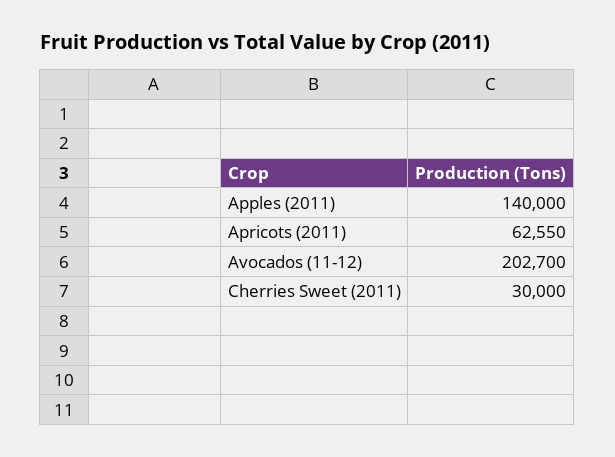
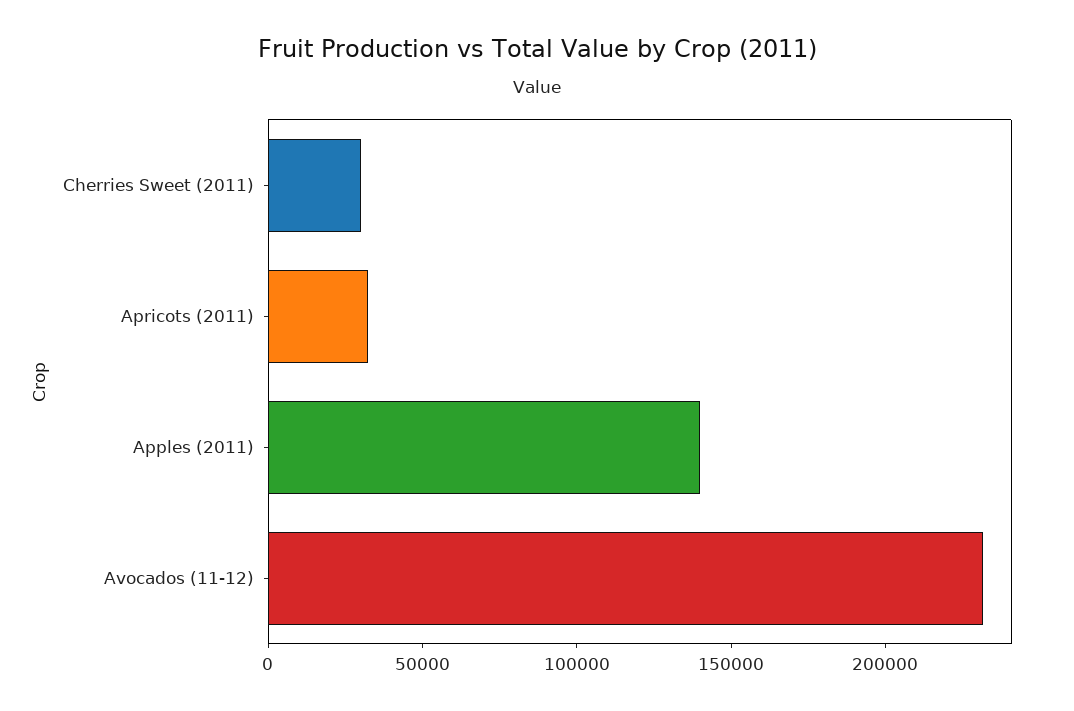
Apricots (2011): 62550 -> 30000
Avocados (11-12): 202700 -> 230000

